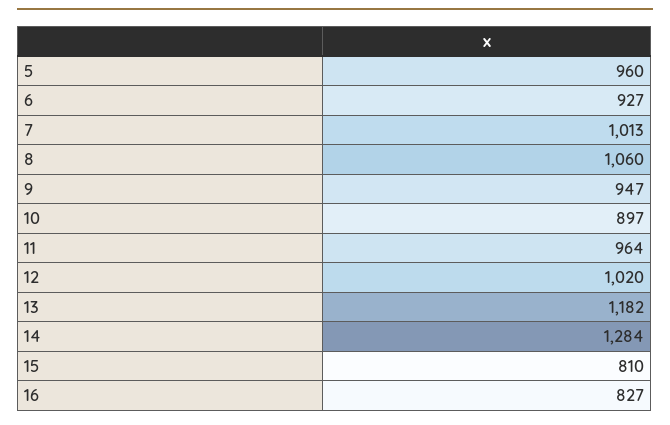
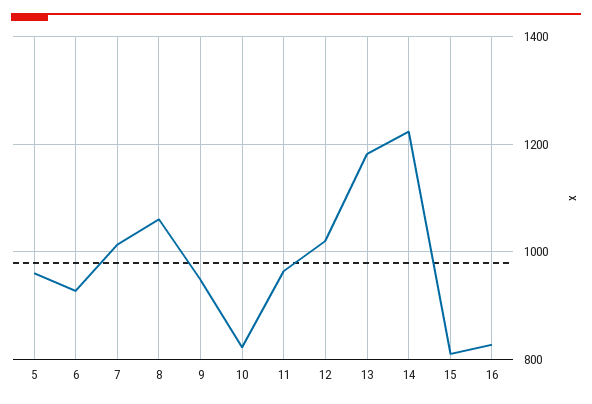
10: 897 -> 820
14: 1284 -> 1220

